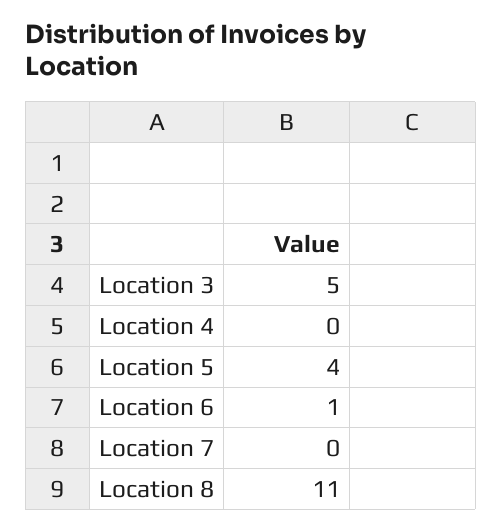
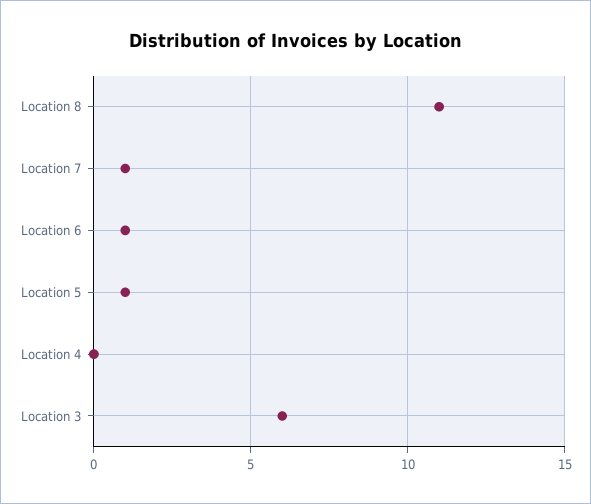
Location 3: 5 -> 6
Location 5: 4 -> 1
Location 7: 0 -> 1

